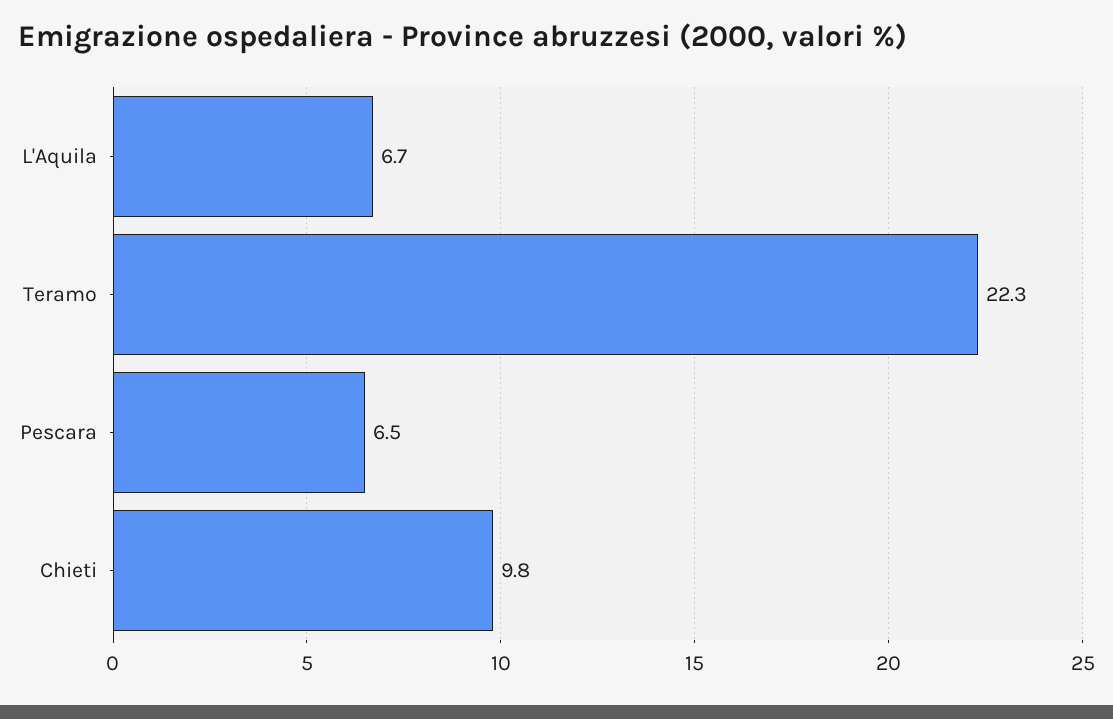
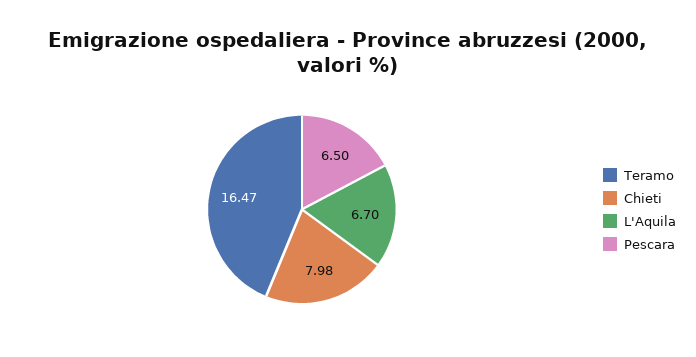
Teramo: 22.3 -> 16.47
Chieti: 9.8 -> 7.98

